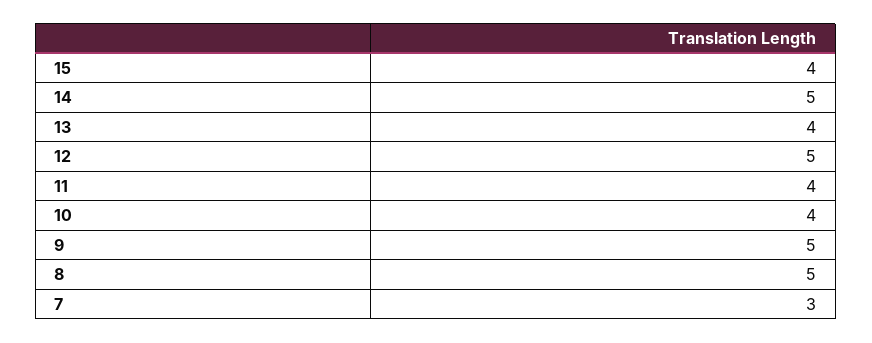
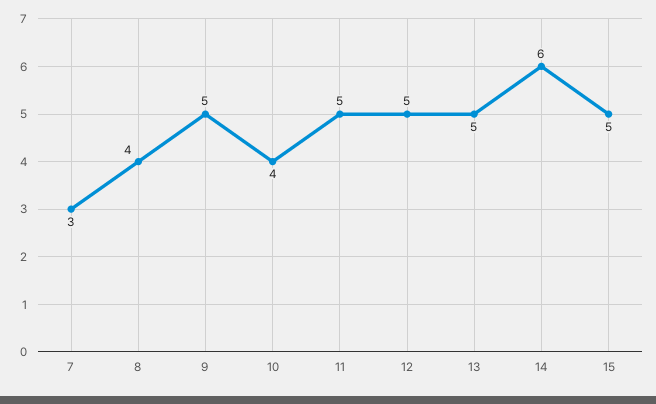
15: 4 -> 5
14: 5 -> 6
13: 4 -> 5
11: 4 -> 5
8: 5 -> 4

